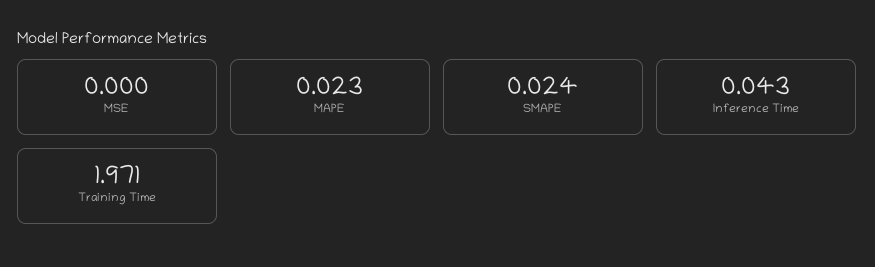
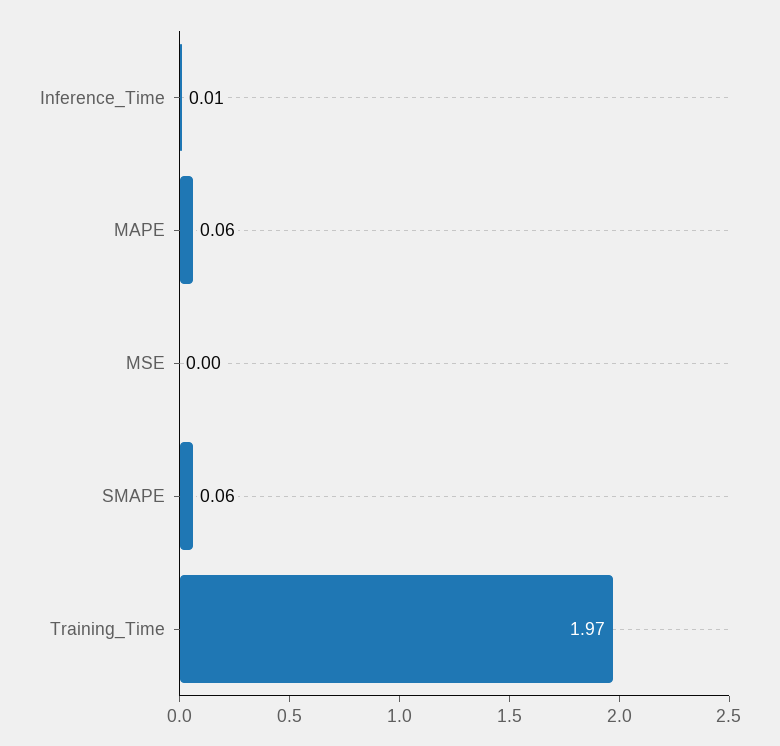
MAPE: 0.023 -> 0.06
SMAPE: 0.024 -> 0.06
Inference Time: 0.043 -> 0.01

